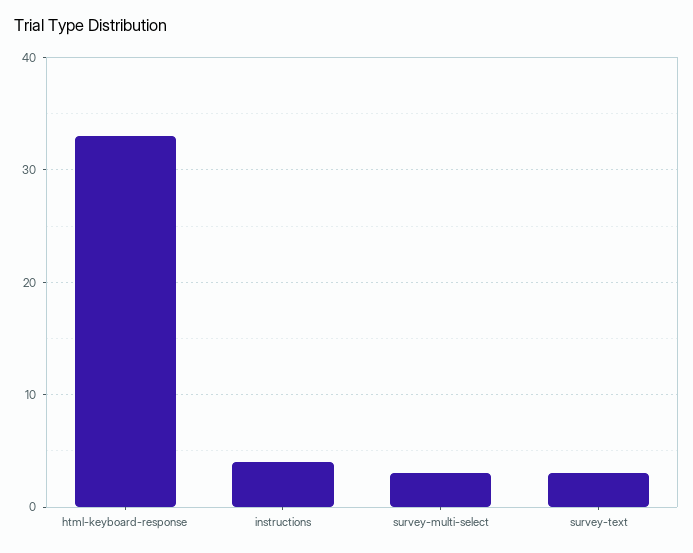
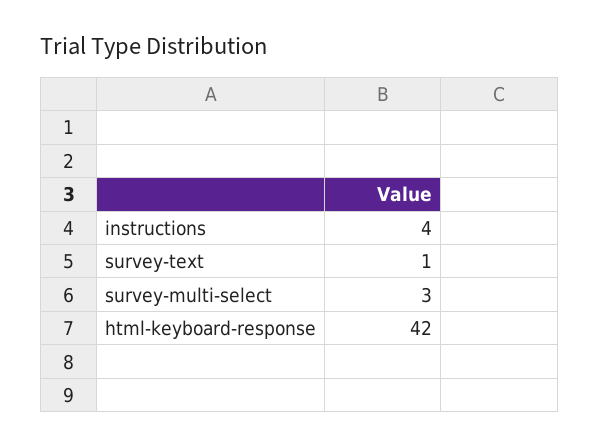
html-keyboard-response: 33 -> 42
survey-text: 3 -> 1

